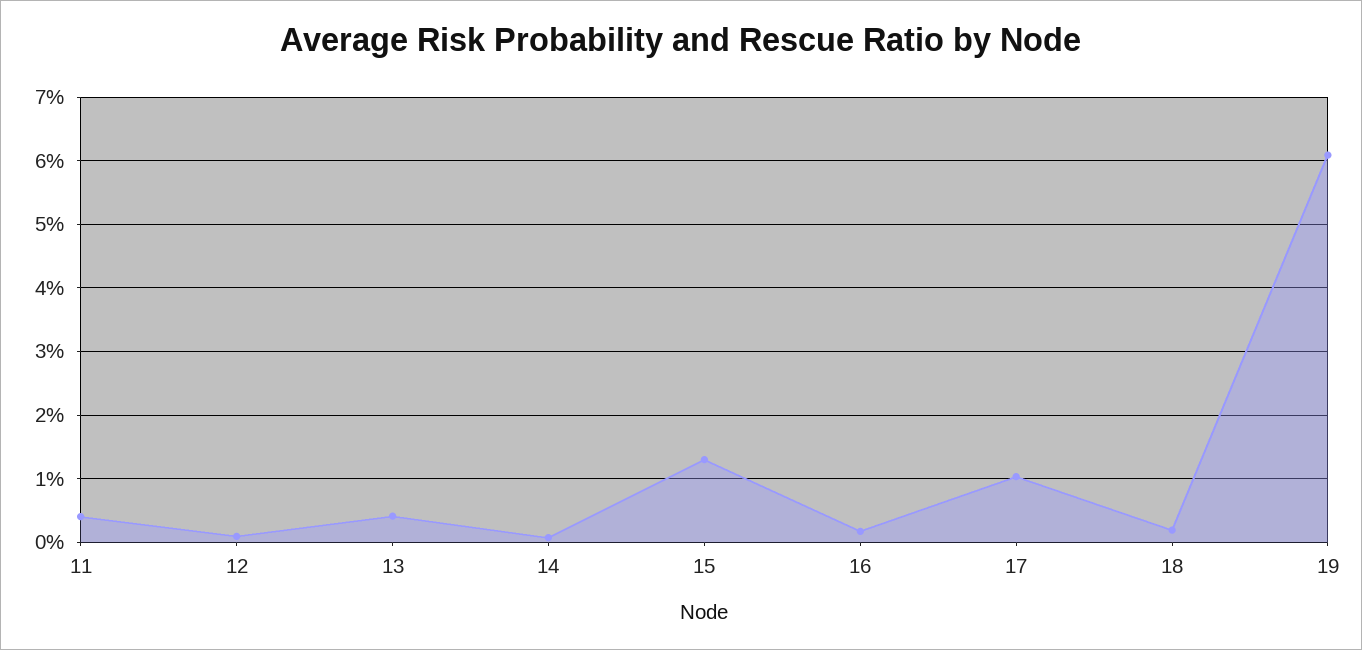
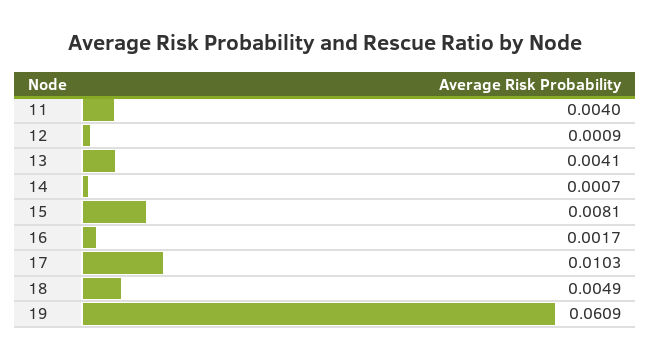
15: 0.013 -> 0.0081
18: 0.002 -> 0.0049

